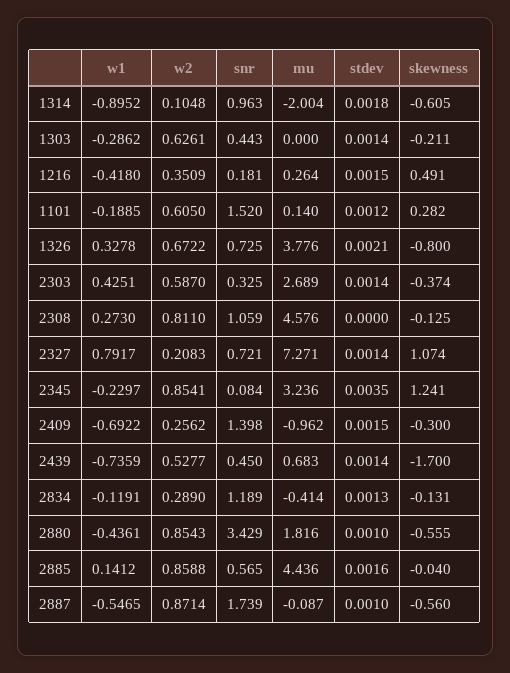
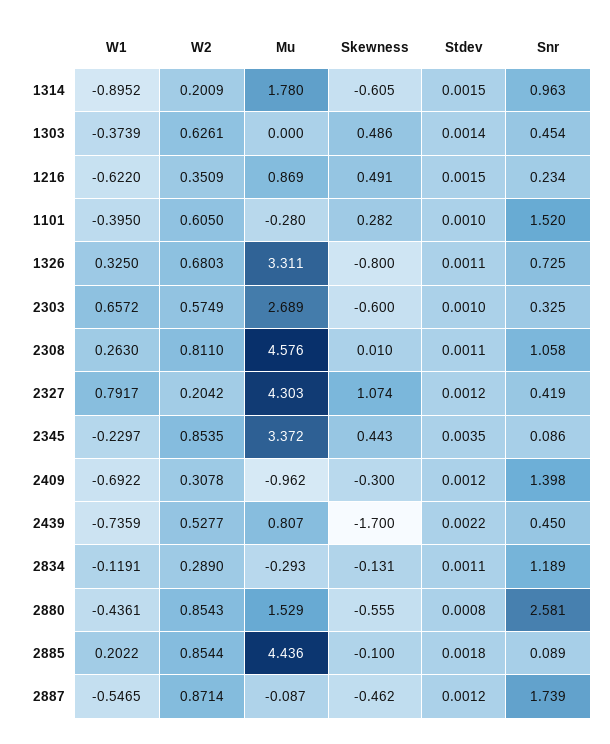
w2, 1314: 0.1048 -> 0.2009
mu, 1314: -2.004 -> 1.78
stdev, 1314: 0.0018 -> 0.0015
w1, 1303: -0.2862 -> -0.3739
snr, 1303: 0.443 -> 0.454
skewness, 1303: -0.211 -> 0.486
w1, 1216: -0.418 -> -0.622
snr, 1216: 0.181 -> 0.234
mu, 1216: 0.264 -> 0.869
w1, 1101: -0.1885 -> -0.395
mu, 1101: 0.14 -> -0.28
stdev, 1101: 0.0012 -> 0.001
w1, 1326: 0.3278 -> 0.325
w2, 1326: 0.6722 -> 0.6803
mu, 1326: 3.776 -> 3.311
stdev, 1326: 0.0021 -> 0.0011
w1, 2303: 0.4251 -> 0.6572
w2, 2303: 0.587 -> 0.5749
stdev, 2303: 0.0014 -> 0.001
skewness, 2303: -0.374 -> -0.6
w1, 2308: 0.273 -> 0.263
snr, 2308: 1.059 -> 1.058
stdev, 2308: 0 -> 0.0011
skewness, 2308: -0.125 -> 0.01
w2, 2327: 0.2083 -> 0.2042
snr, 2327: 0.721 -> 0.419
mu, 2327: 7.271 -> 4.303
stdev, 2327: 0.0014 -> 0.0012
w2, 2345: 0.8541 -> 0.8535
snr, 2345: 0.084 -> 0.086
mu, 2345: 3.236 -> 3.372
skewness, 2345: 1.241 -> 0.443
w2, 2409: 0.2562 -> 0.3078
stdev, 2409: 0.0015 -> 0.0012
mu, 2439: 0.683 -> 0.807
stdev, 2439: 0.0014 -> 0.0022
mu, 2834: -0.414 -> -0.293
stdev, 2834: 0.0013 -> 0.0011
snr, 2880: 3.429 -> 2.581
mu, 2880: 1.816 -> 1.529
stdev, 2880: 0.001 -> 0.0008
w1, 2885: 0.1412 -> 0.2022
w2, 2885: 0.8588 -> 0.8544
snr, 2885: 0.565 -> 0.089
stdev, 2885: 0.0016 -> 0.0018
skewness, 2885: -0.04 -> -0.1
stdev, 2887: 0.001 -> 0.0012
skewness, 2887: -0.56 -> -0.462

